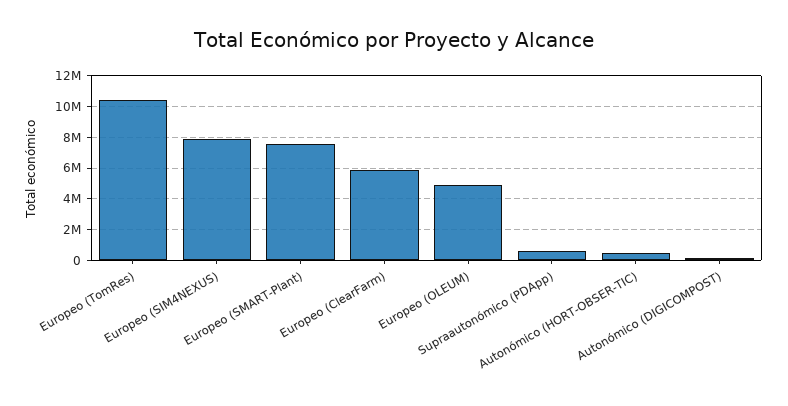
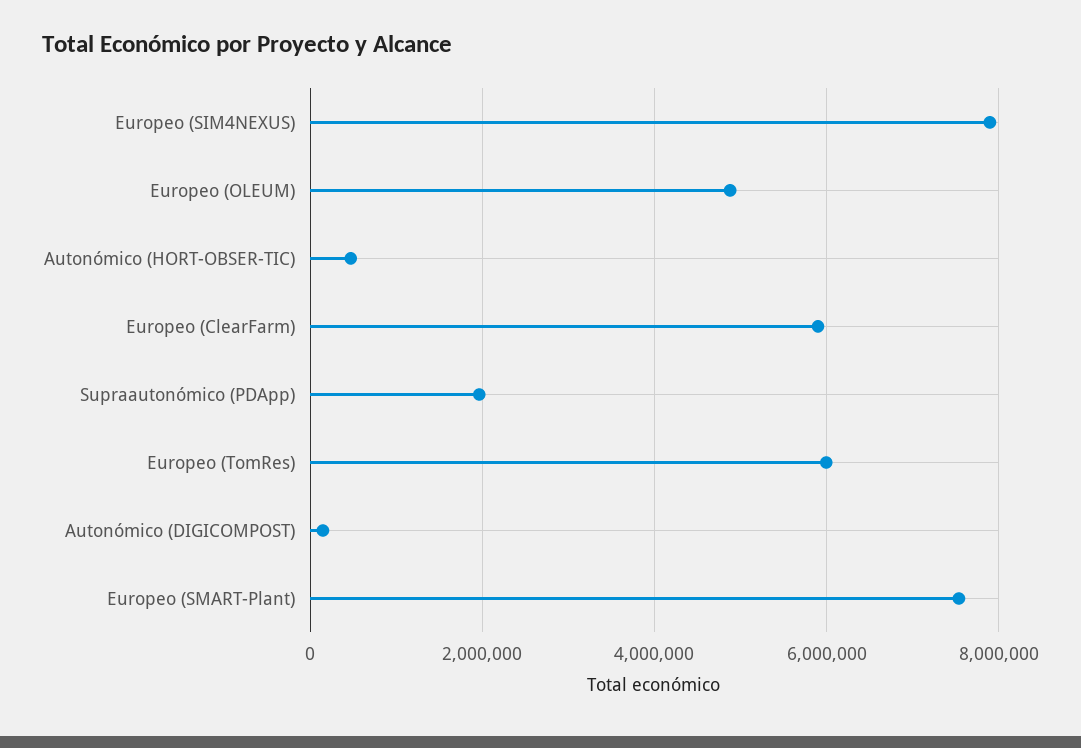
Europeo (TomRes): 10500000 -> 6000000
Supraautonómico (PDApp): 500000 -> 2000000

